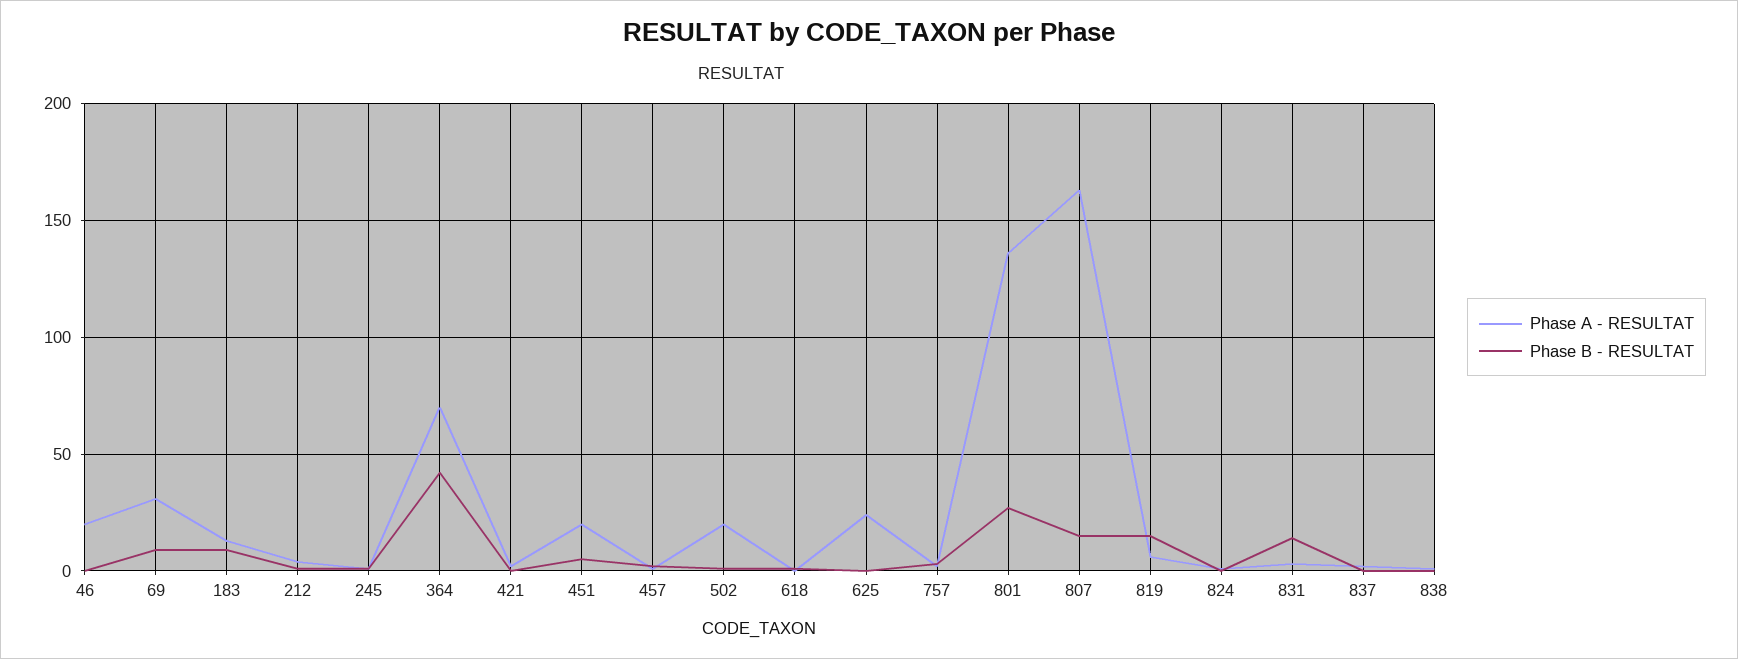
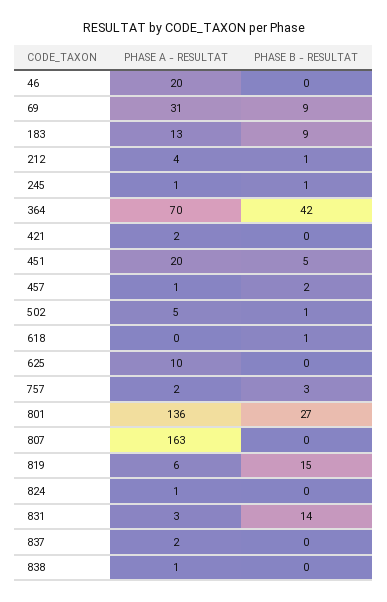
Phase A - RESULTAT, 502: 20 -> 5
Phase A - RESULTAT, 625: 25 -> 10
Phase B - RESULTAT, 807: 15 -> 0

